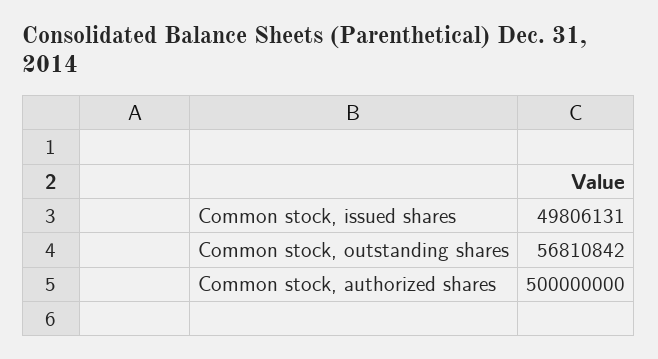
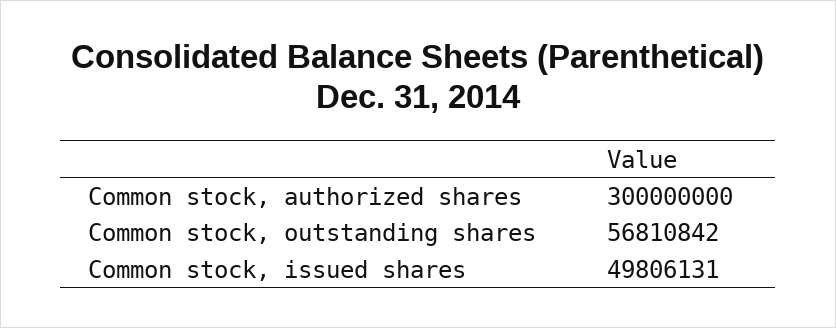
Common stock, authorized shares: 500000000 -> 300000000

